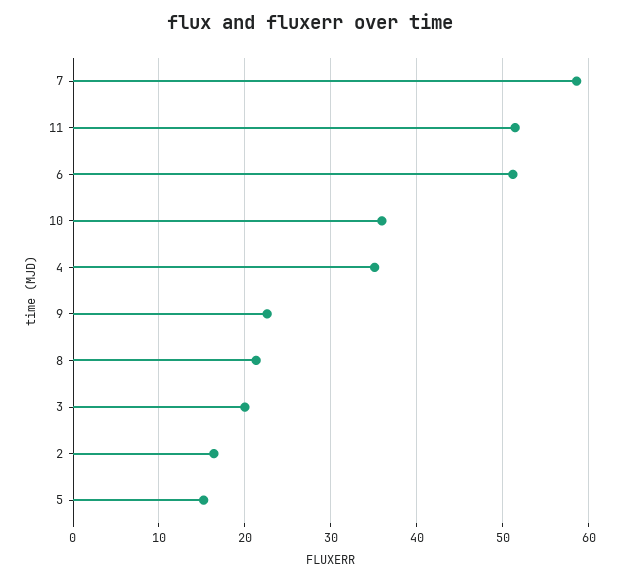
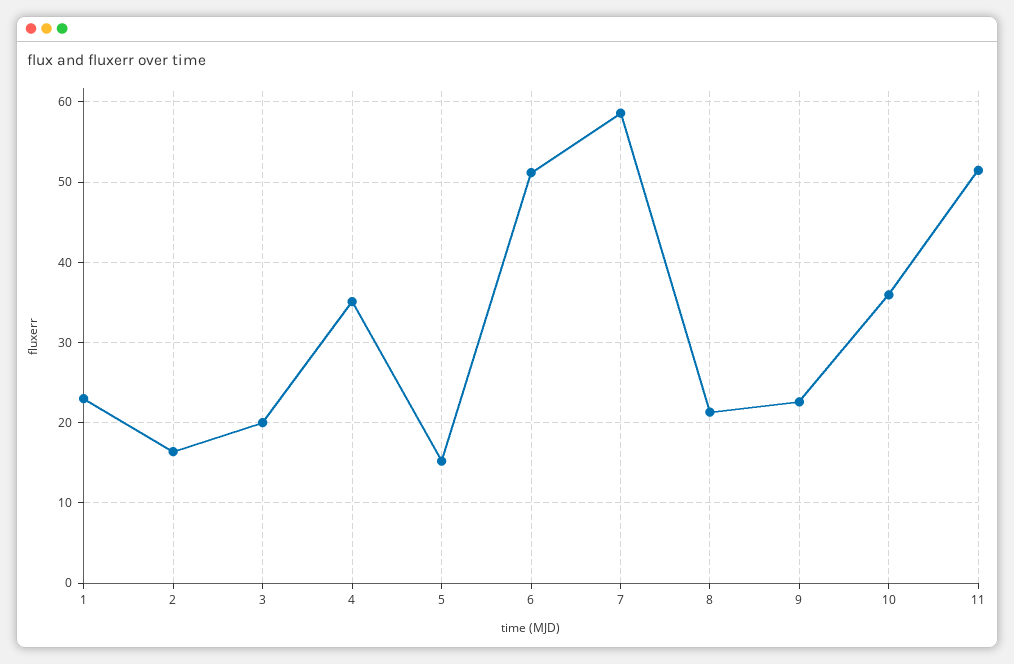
1: none -> 23

